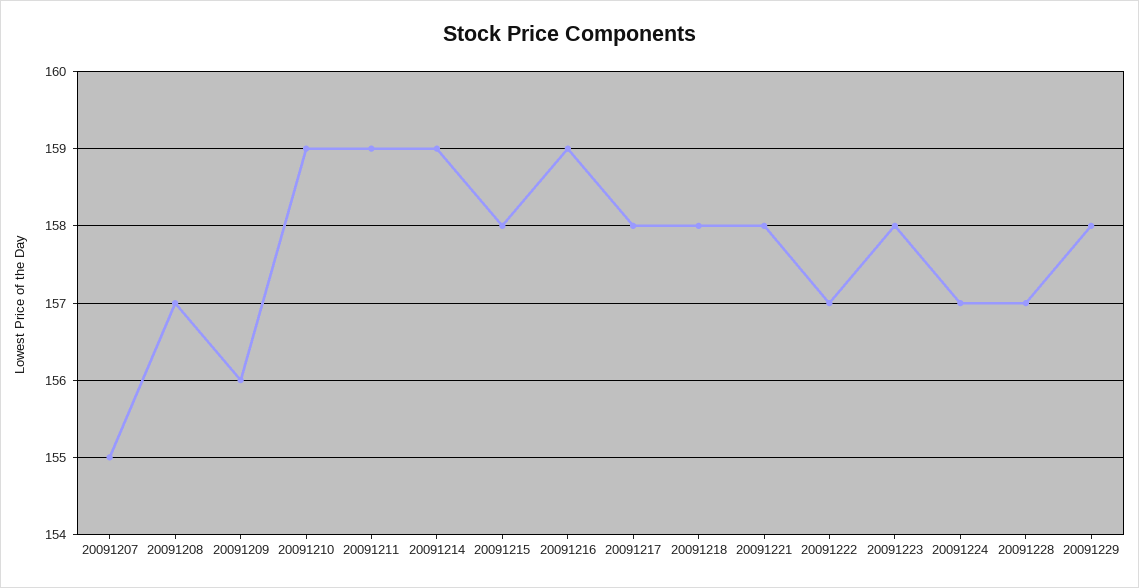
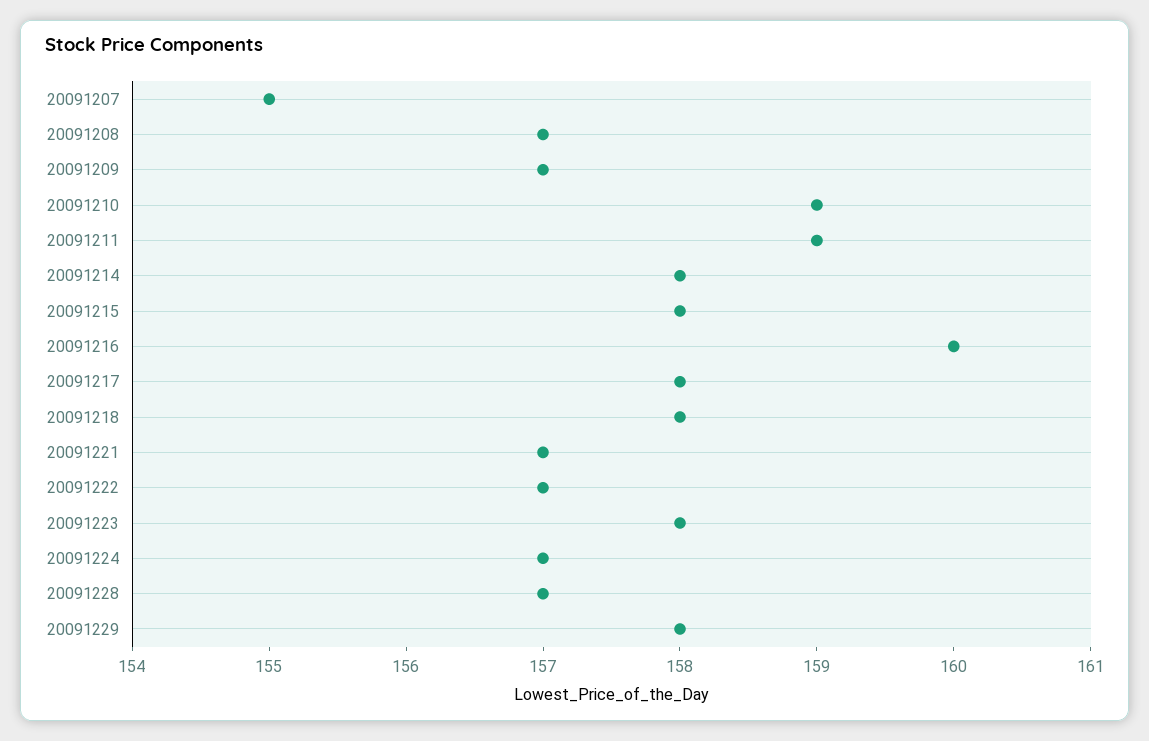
20091209: 156 -> 157
20091214: 159 -> 158
20091216: 159 -> 160
20091221: 158 -> 157

